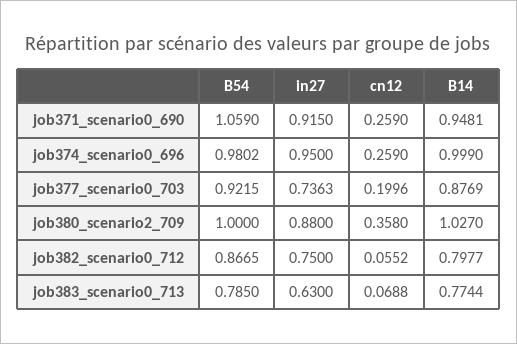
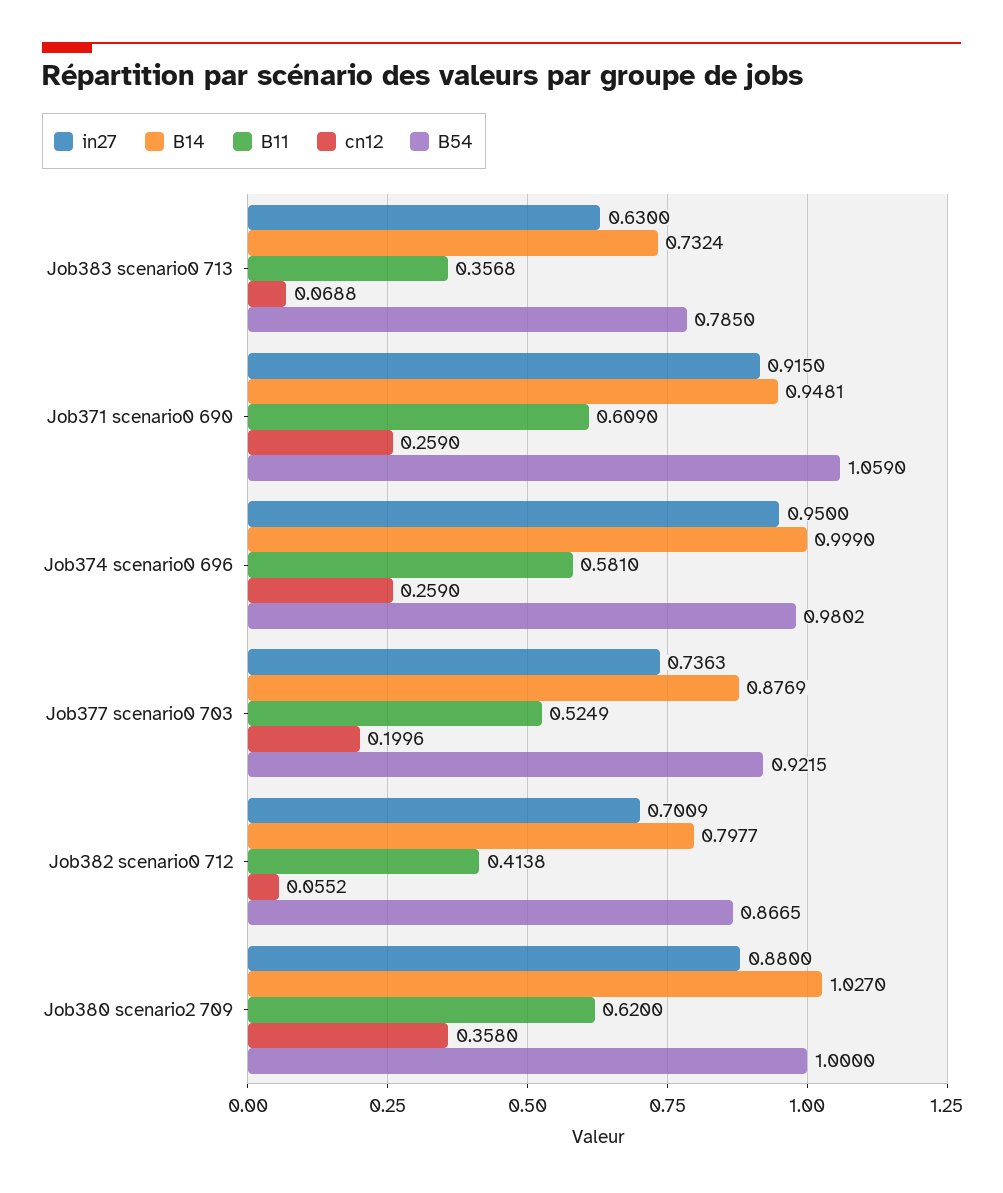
in27, job382_scenario0_712: 0.75 -> 0.7009
B14, job383_scenario0_713: 0.7744 -> 0.7324
B11, job383_scenario0_713: none -> 0.3568
B11, job371_scenario0_690: none -> 0.609
B11, job374_scenario0_696: none -> 0.581
B11, job377_scenario0_703: none -> 0.5249
B11, job382_scenario0_712: none -> 0.4138
B11, job380_scenario2_709: none -> 0.62

